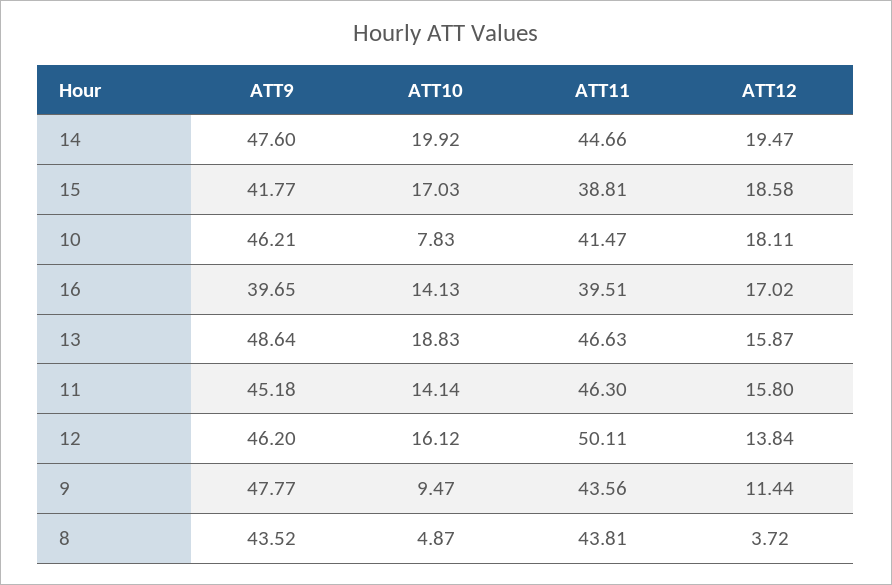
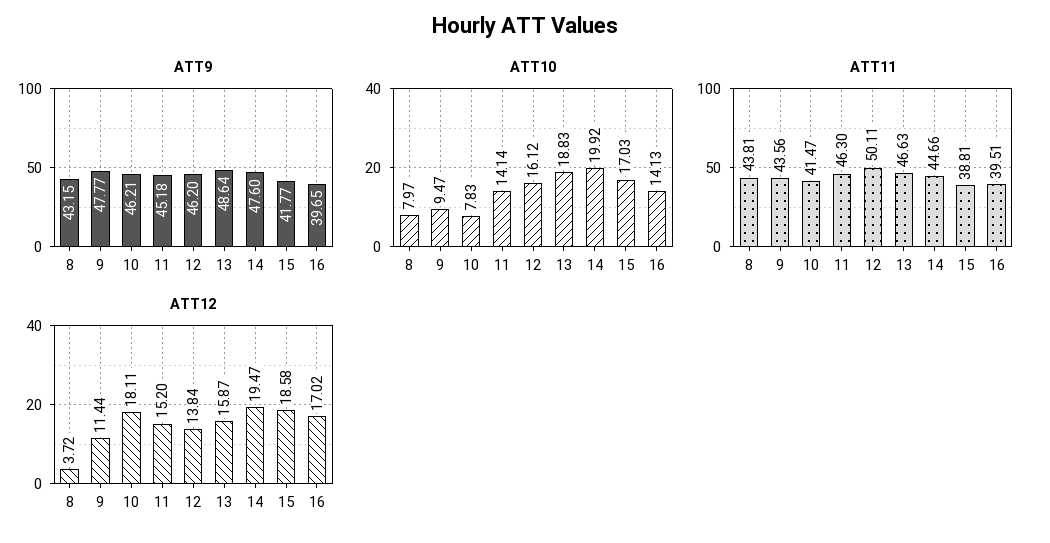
ATT12, 11: 15.8 -> 15.2
ATT9, 8: 43.52 -> 43.15
ATT10, 8: 4.87 -> 7.97

